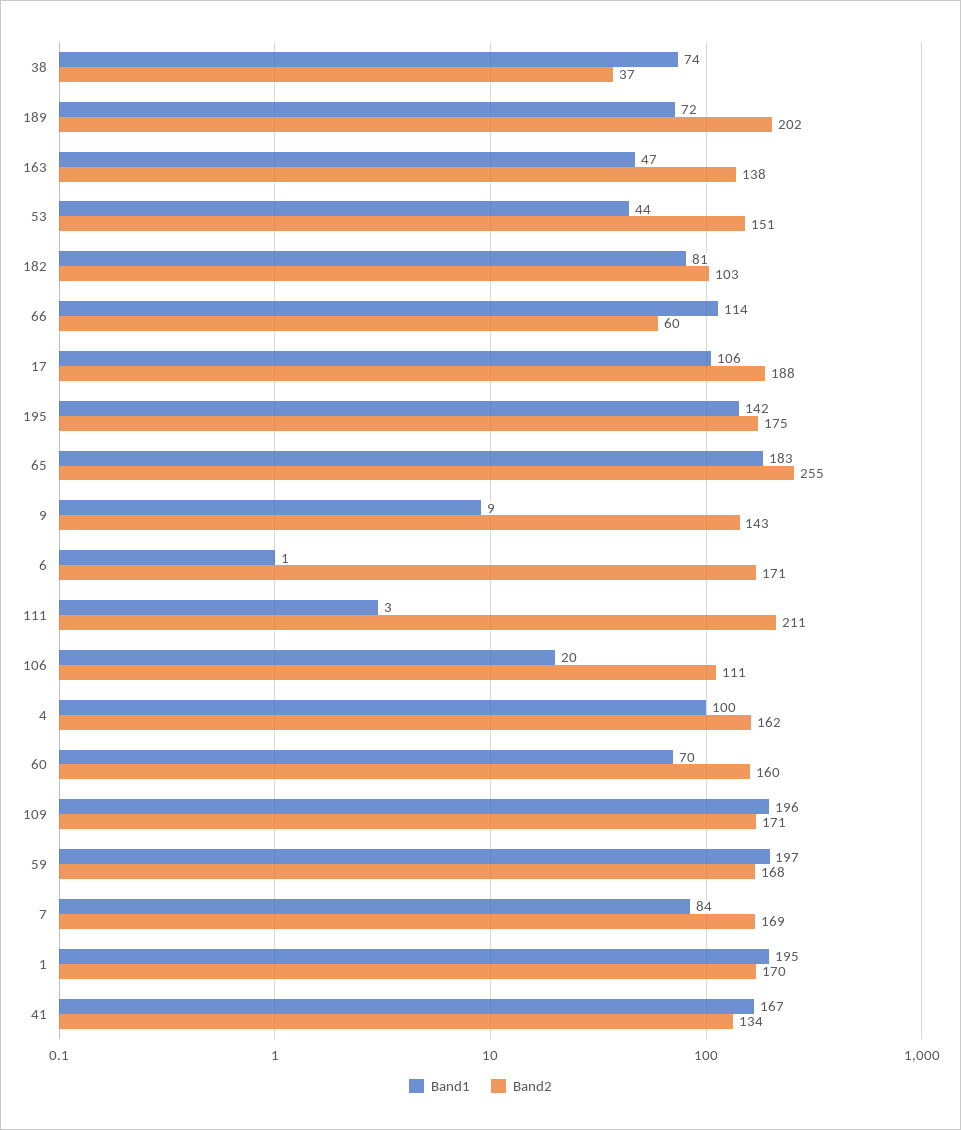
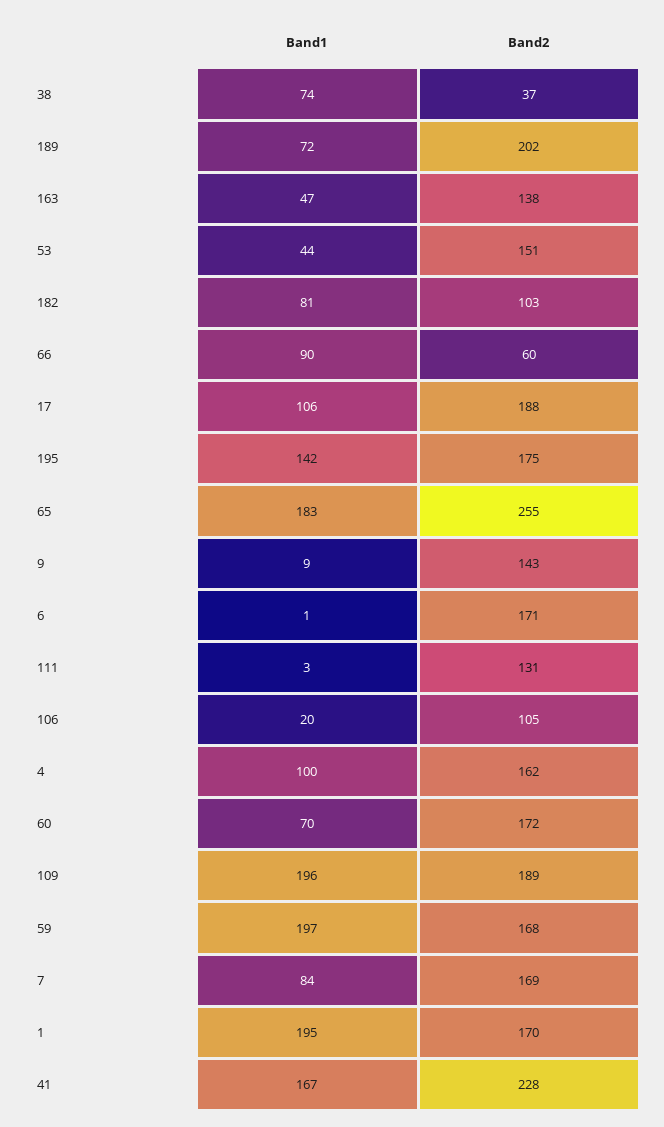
Band1, 66: 114 -> 90
Band2, 111: 211 -> 131
Band2, 106: 111 -> 105
Band2, 60: 160 -> 172
Band2, 109: 171 -> 189
Band2, 41: 134 -> 228

